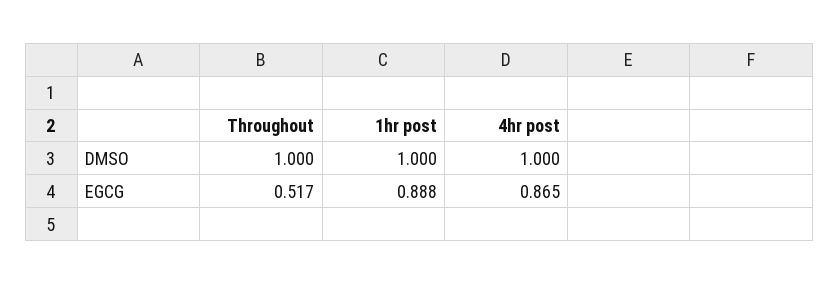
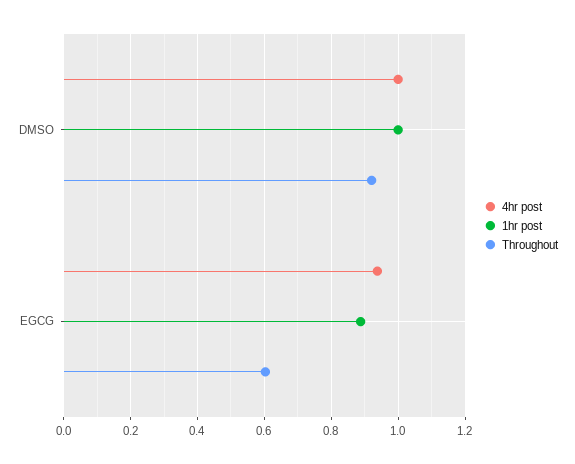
Throughout, DMSO: 1 -> 0.92
Throughout, EGCG: 0.517 -> 0.6
4hr post, EGCG: 0.865 -> 0.94

